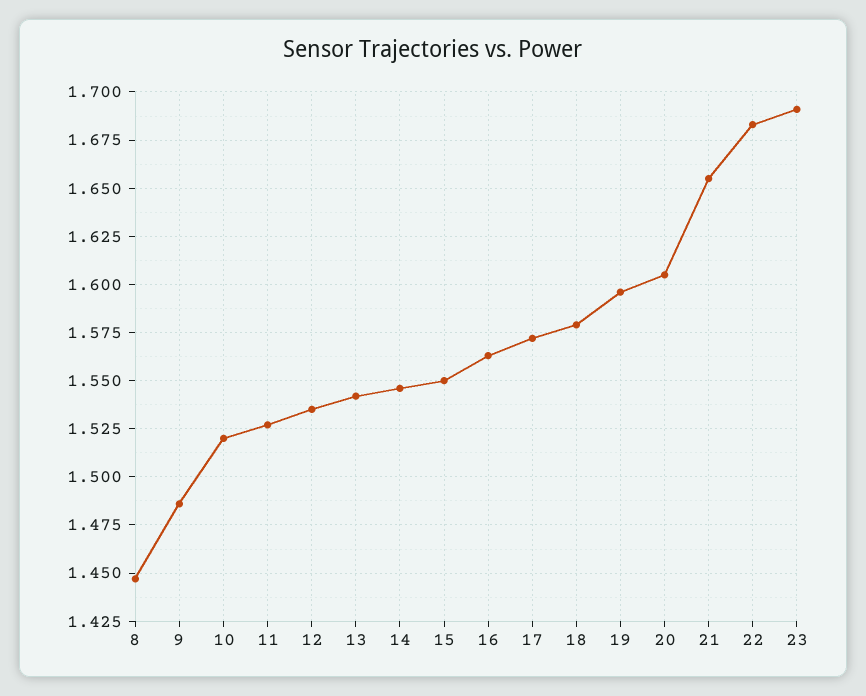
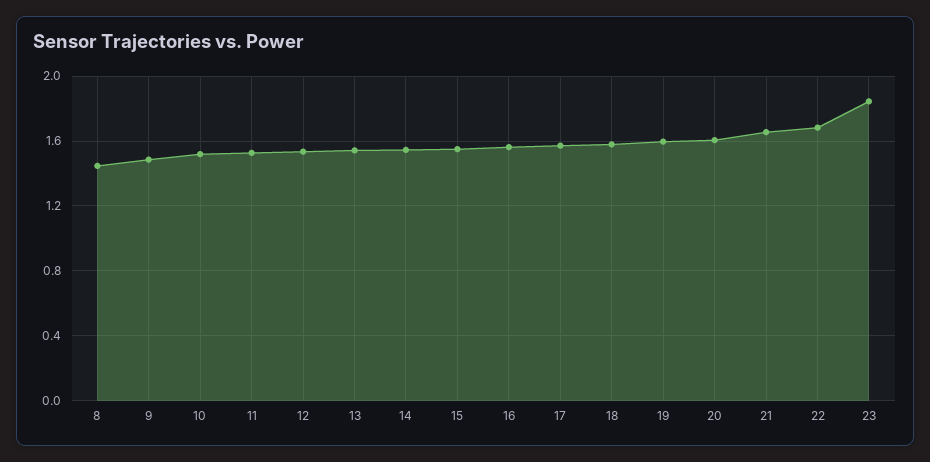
23: 1.69 -> 1.85

